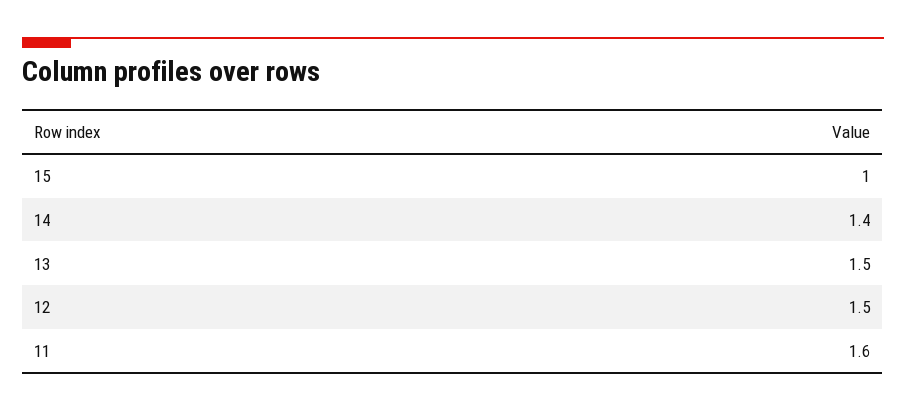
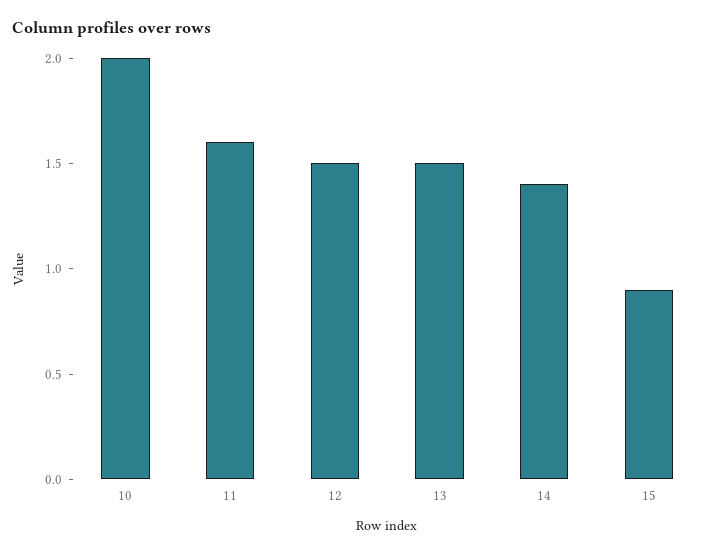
15: 1 -> 0.9
10: none -> 2

